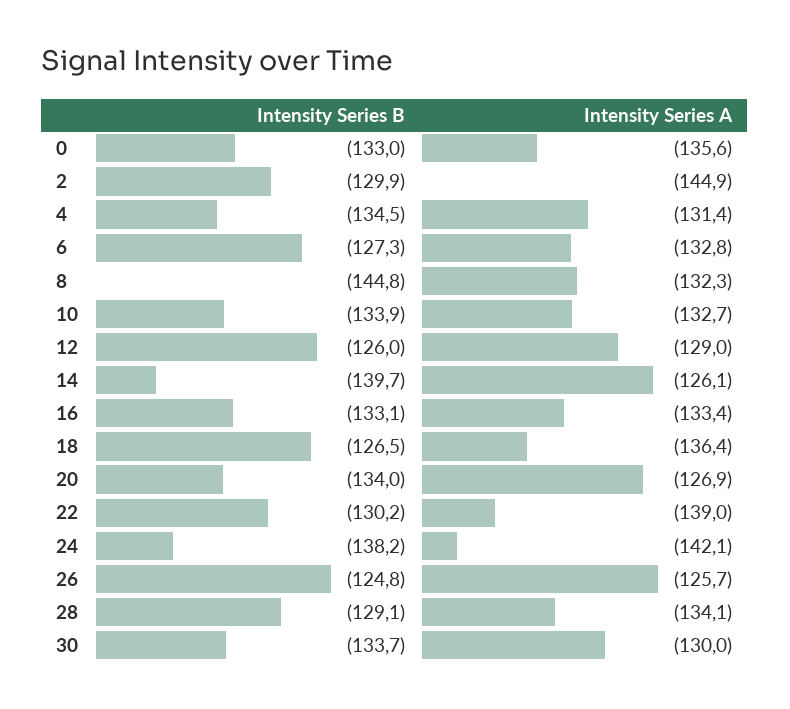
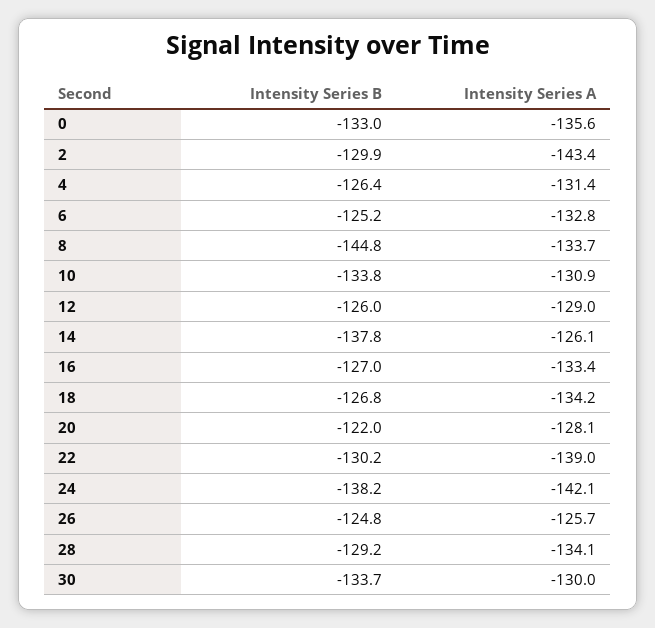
Intensity Series A, 2: -144.9 -> -143.4
Intensity Series B, 4: -134.5 -> -126.4
Intensity Series B, 6: -127.3 -> -125.2
Intensity Series A, 8: -132.3 -> -133.7
Intensity Series B, 10: -133.9 -> -133.8
Intensity Series A, 10: -132.7 -> -130.9
Intensity Series B, 14: -139.7 -> -137.8
Intensity Series B, 16: -133.1 -> -127
Intensity Series B, 18: -126.5 -> -126.8
Intensity Series A, 18: -136.4 -> -134.2
Intensity Series B, 20: -134 -> -122
Intensity Series A, 20: -126.9 -> -128.1
Intensity Series B, 28: -129.1 -> -129.2

